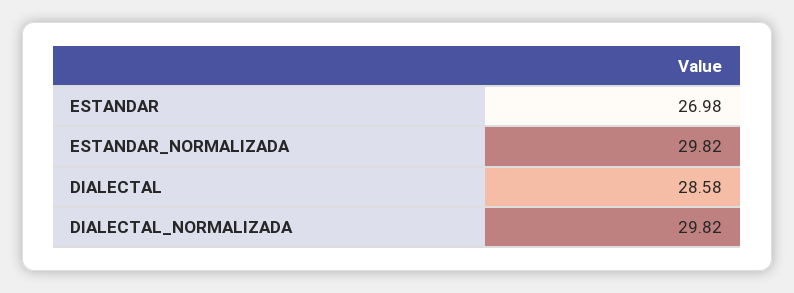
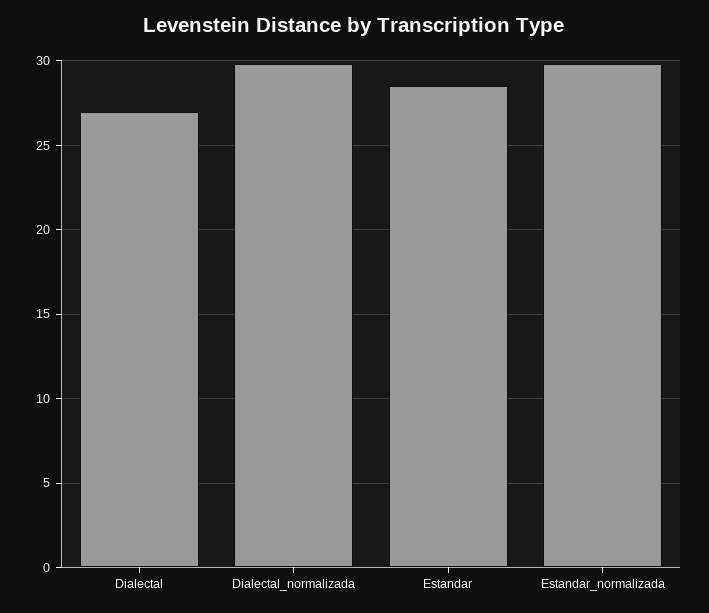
ESTANDAR: 26.98 -> 28.5
DIALECTAL: 28.58 -> 27

